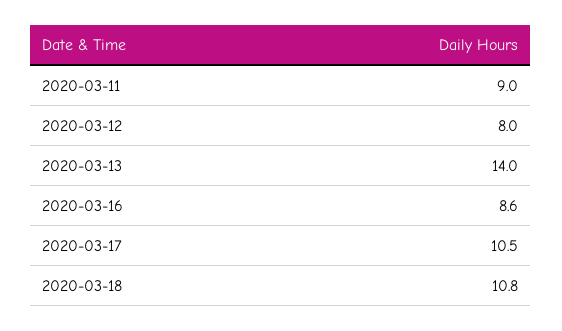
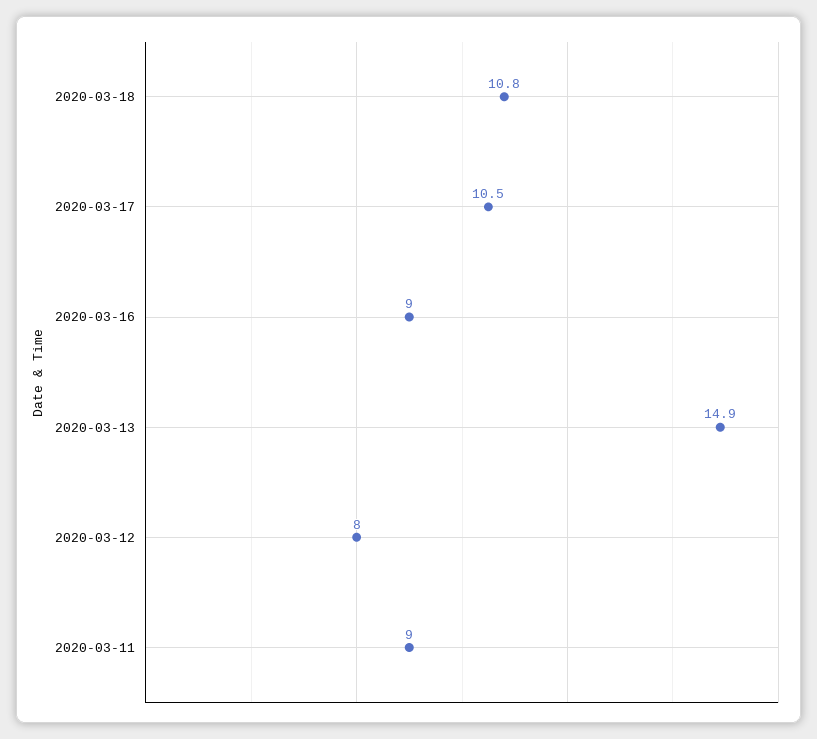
2020-03-13: 14 -> 14.9
2020-03-16: 8.6 -> 9

